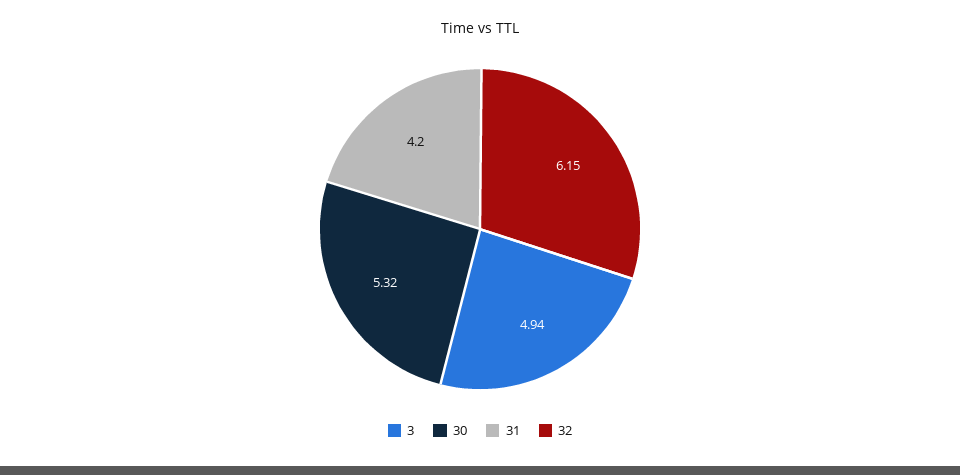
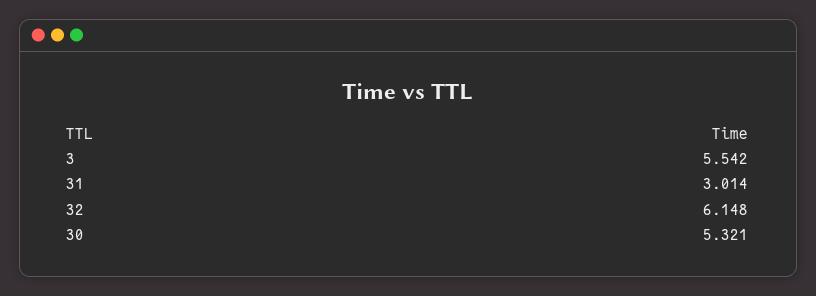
3: 4.94 -> 5.542
31: 4.2 -> 3.014

